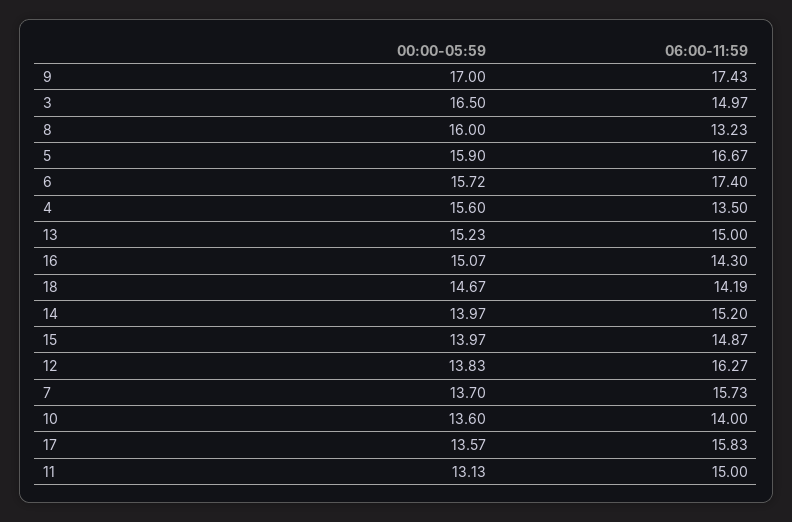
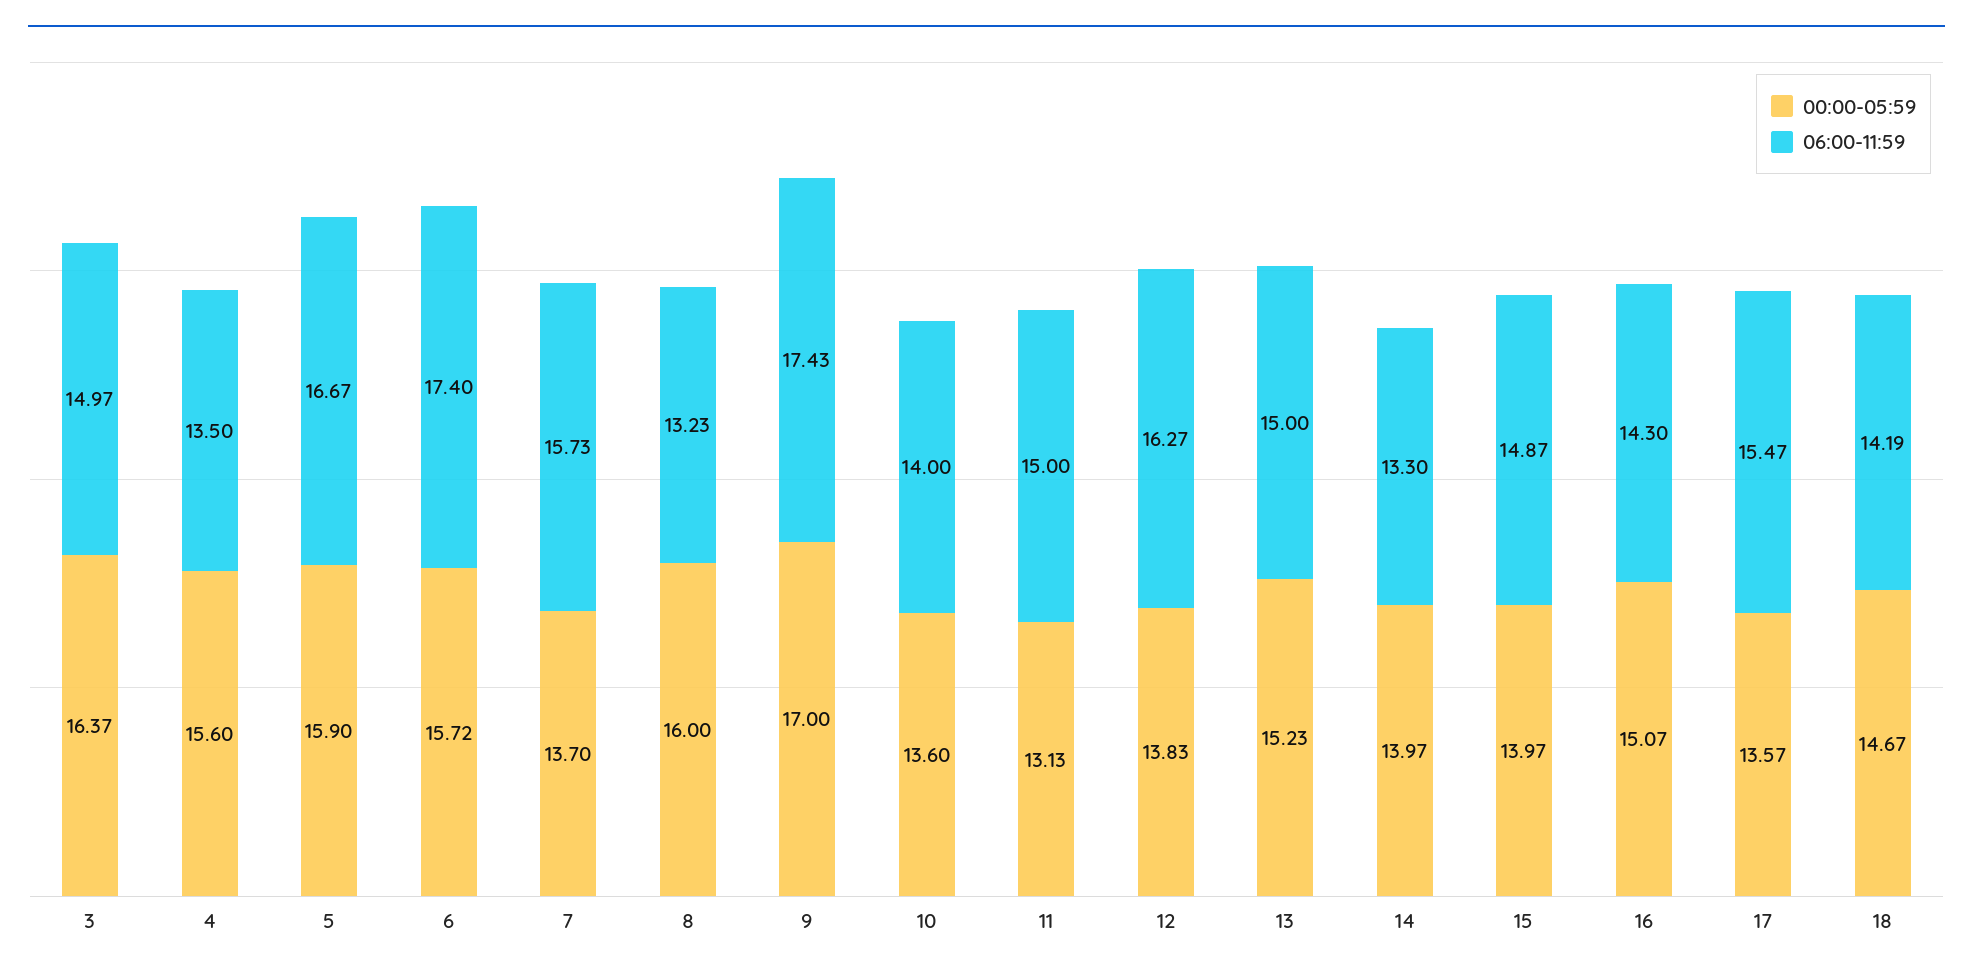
00:00-05:59, 3: 16.5 -> 16.37
06:00-11:59, 14: 15.2 -> 13.3
06:00-11:59, 17: 15.83 -> 15.47

